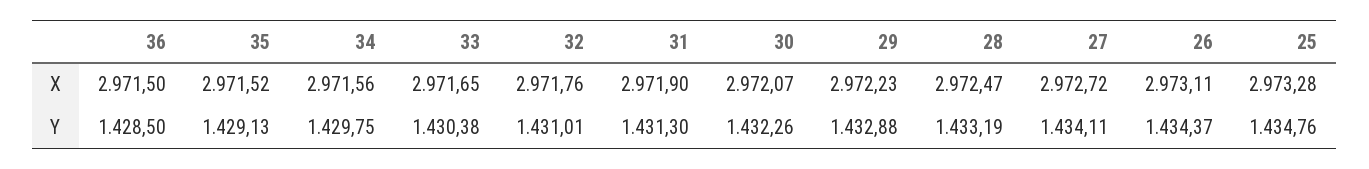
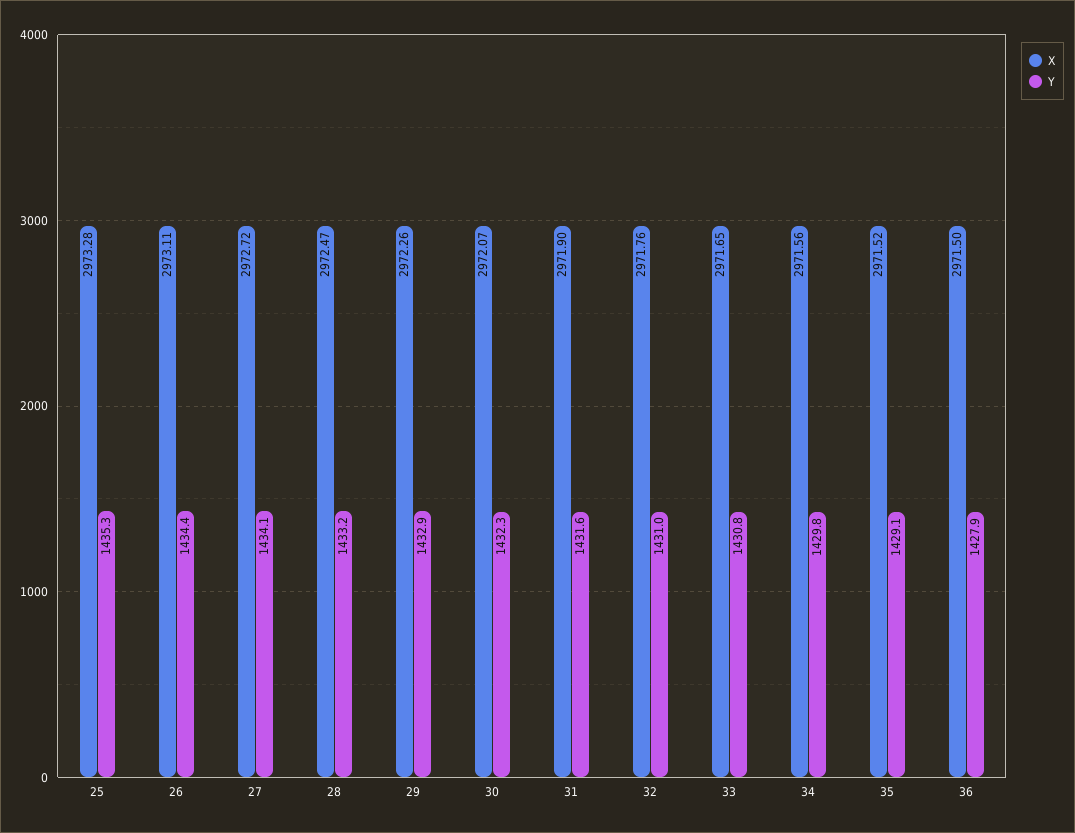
X, 29: 2972.23 -> 2972.26
Y, 36: 1428.5 -> 1427.9
Y, 33: 1430.38 -> 1430.8
Y, 31: 1431.3 -> 1431.6
Y, 25: 1434.76 -> 1435.3

